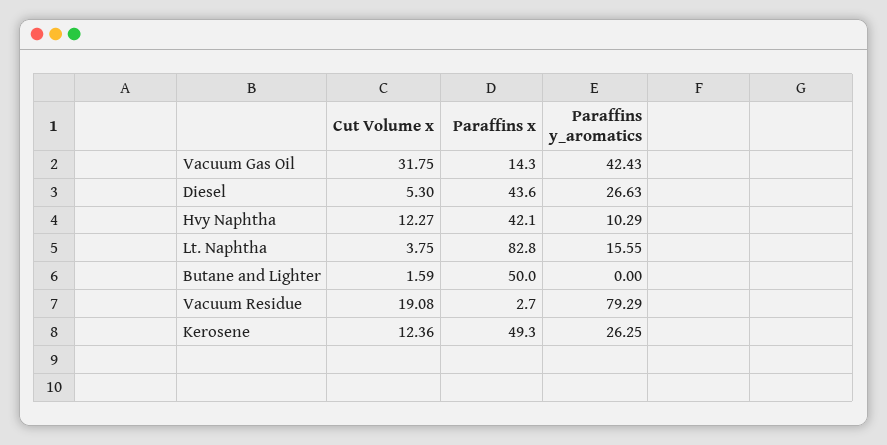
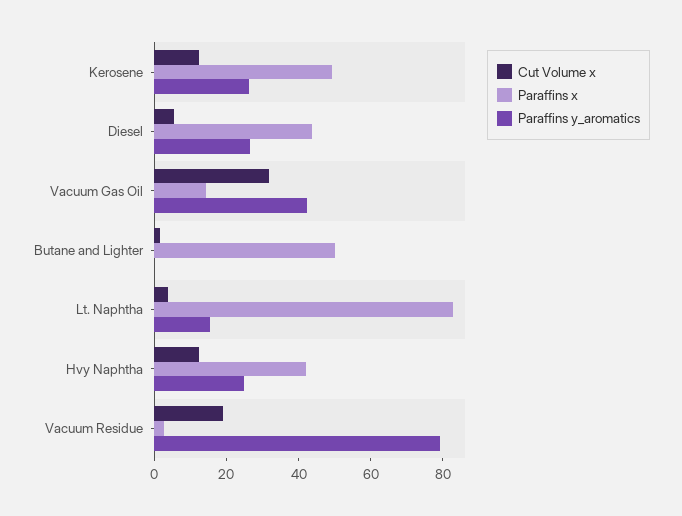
Paraffins y_aromatics, Hvy Naphtha: 10.29 -> 25

